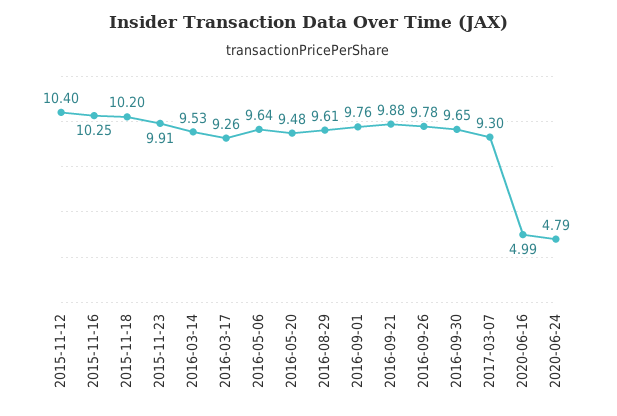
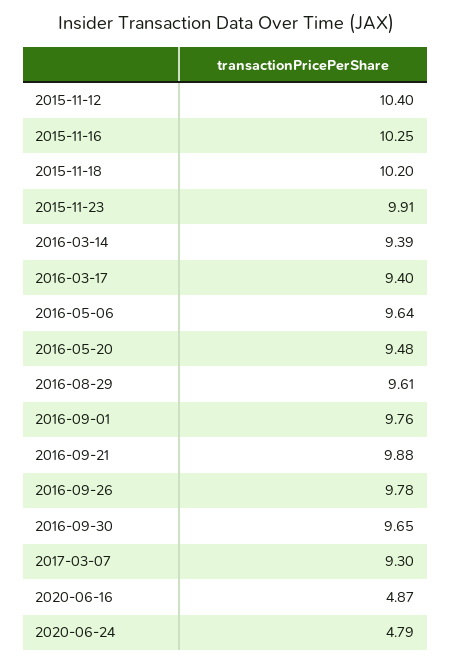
2016-03-14: 9.53 -> 9.39
2016-03-17: 9.26 -> 9.4
2020-06-16: 4.99 -> 4.87

